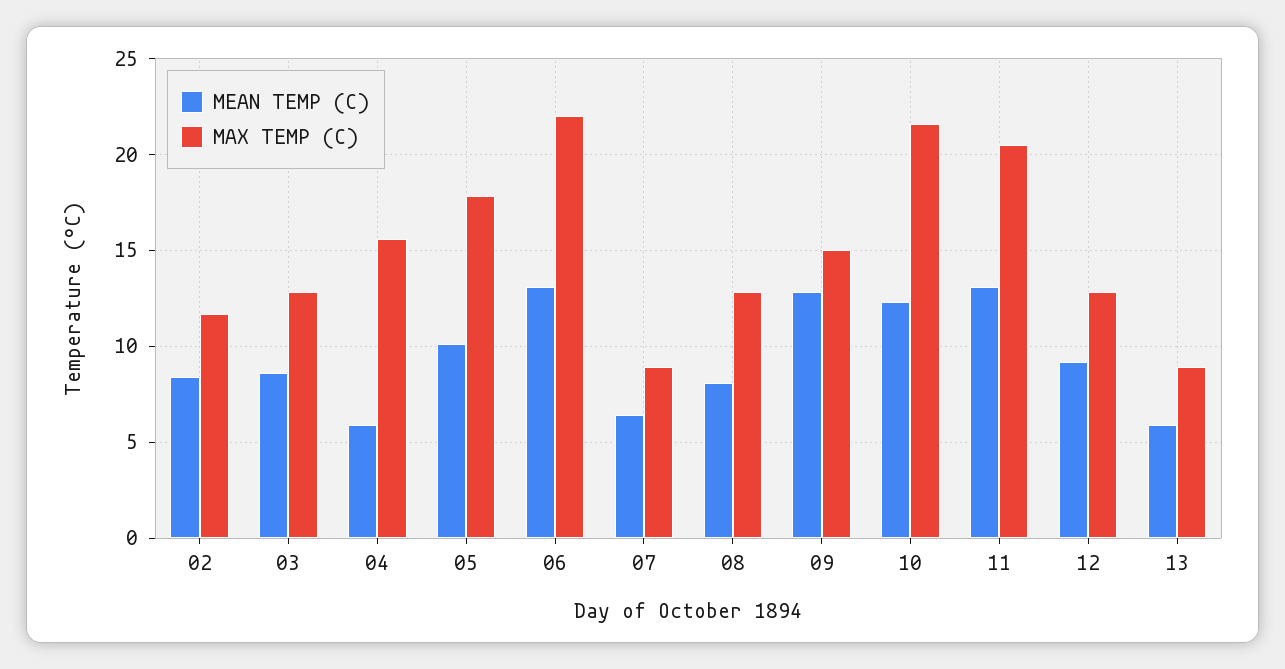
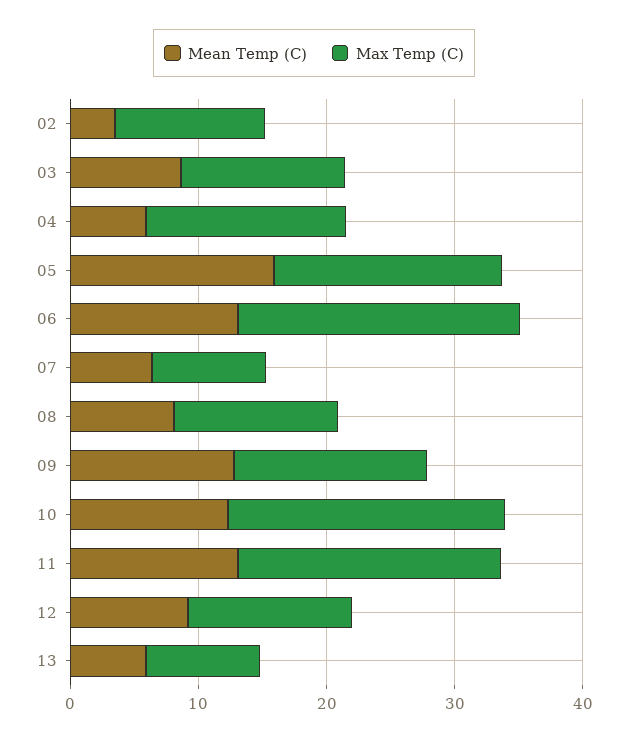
MEAN TEMP (C), 02: 8.5 -> 4
MEAN TEMP (C), 05: 10 -> 16

